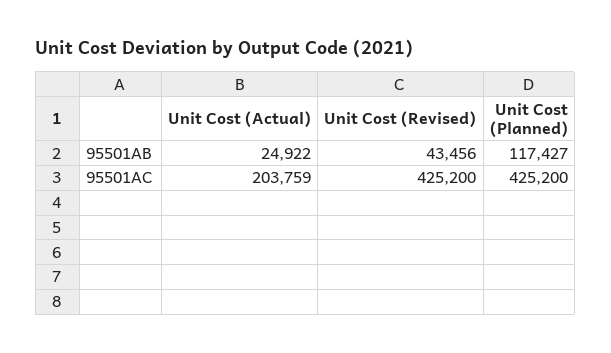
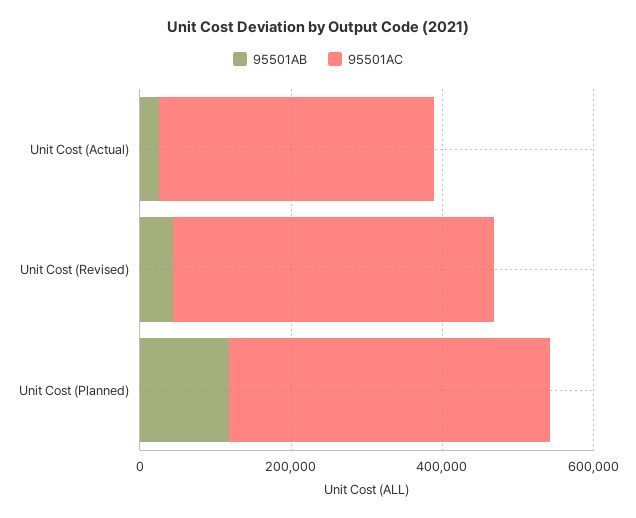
95501AC, Unit Cost (Actual): 203759 -> 350000

